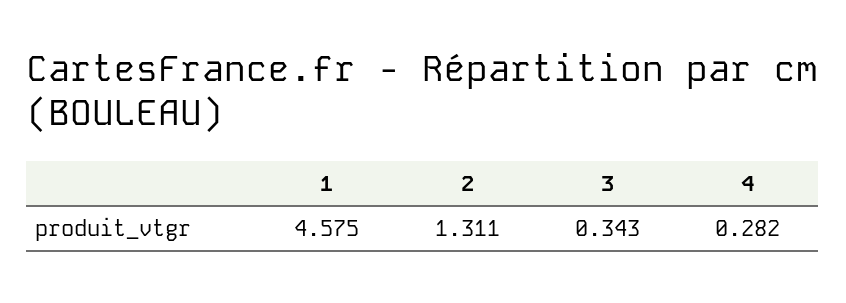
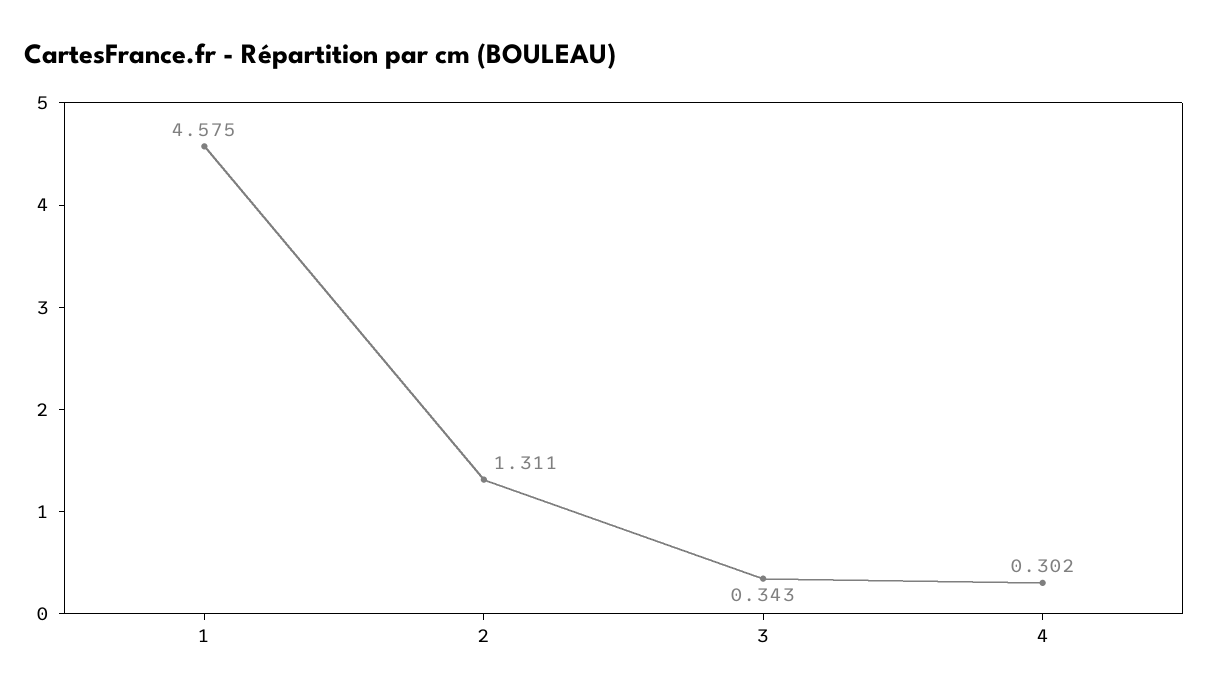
4: 0.282 -> 0.302

